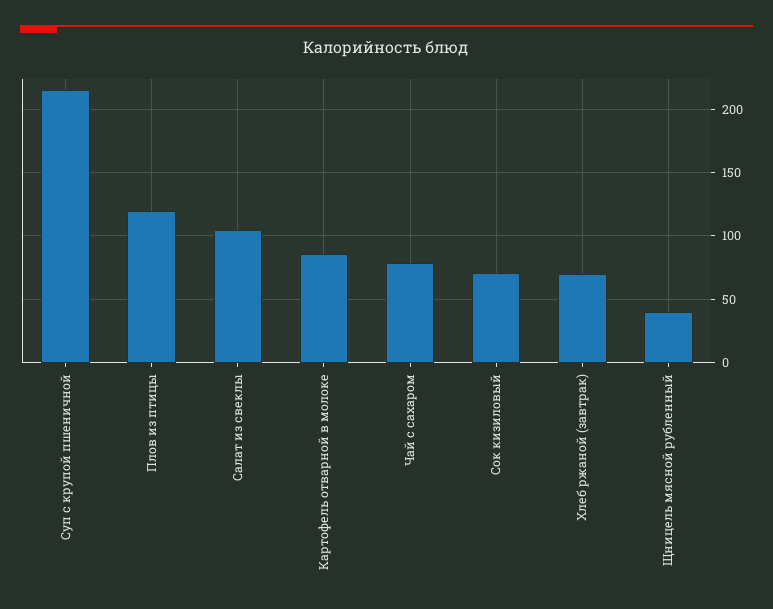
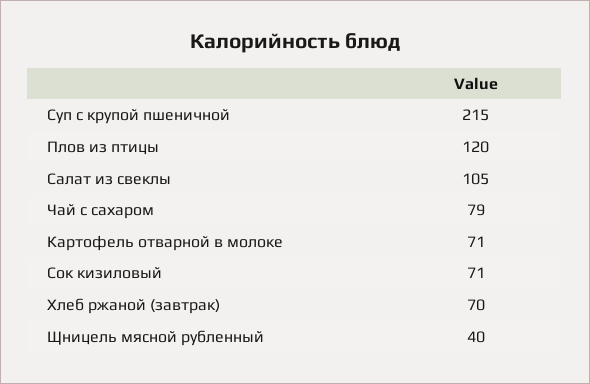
Картофель отварной в молоке: 85 -> 71

